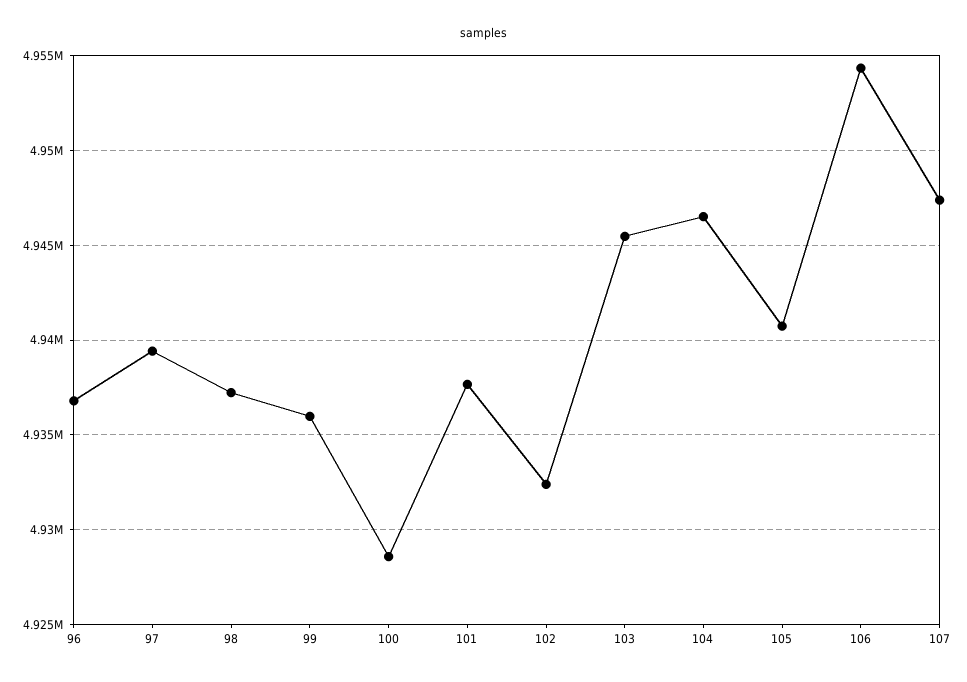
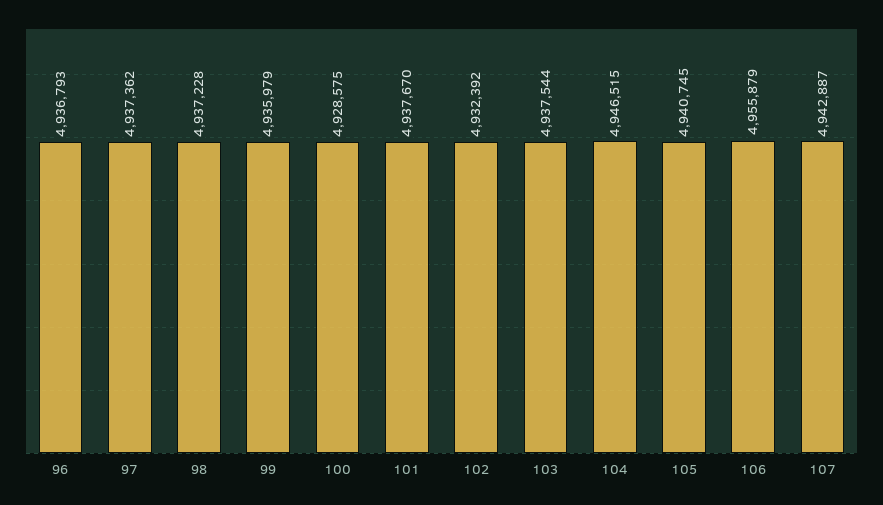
97: 4939500 -> 4937362
103: 4945500 -> 4937544
106: 4954500 -> 4955879
107: 4947500 -> 4942887

